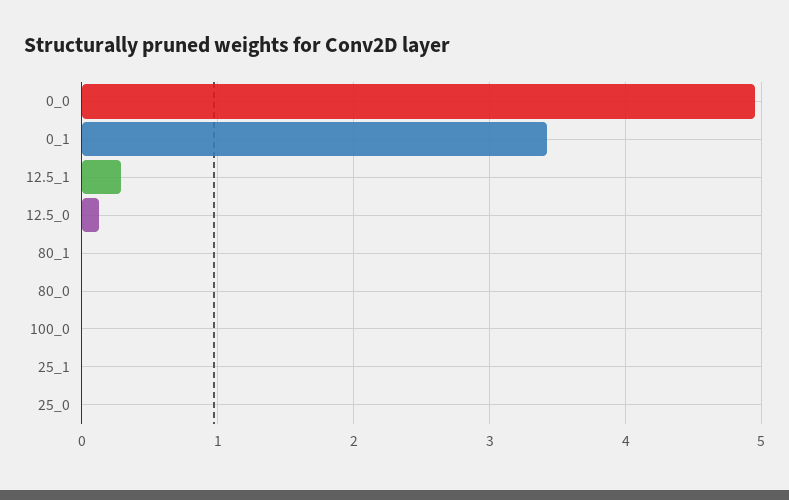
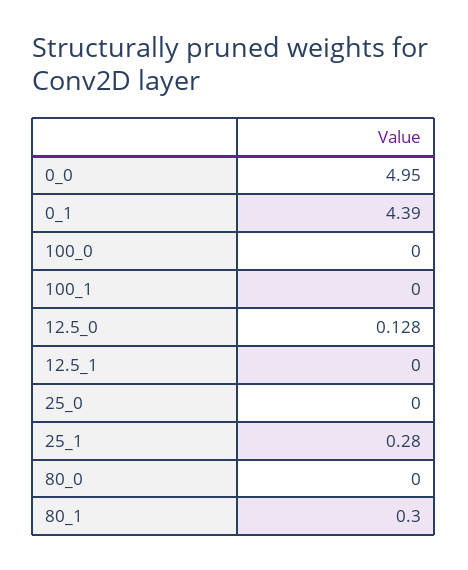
0_1: 3.4 -> 4.39
12.5_1: 0.3 -> 0
80_1: 0 -> 0.3
25_1: 0 -> 0.28
100_1: none -> 0

